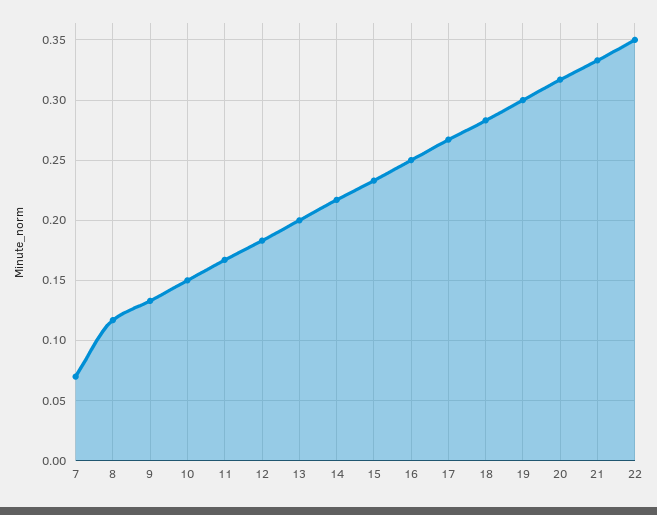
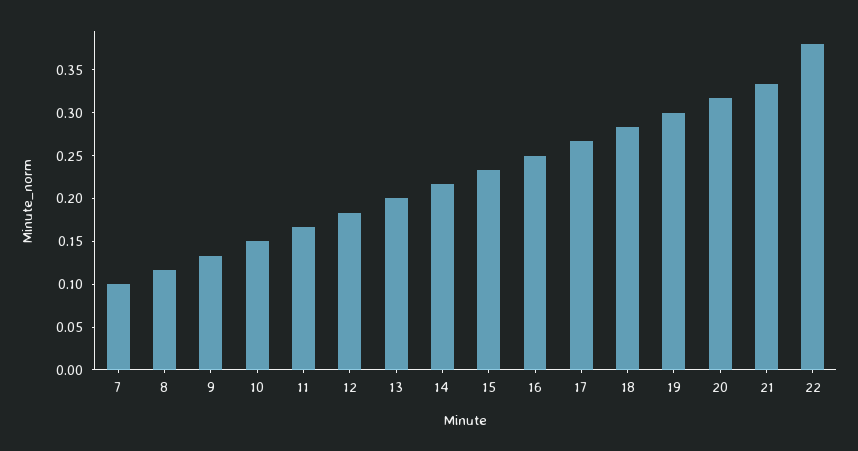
7: 0.07 -> 0.1
22: 0.35 -> 0.38

